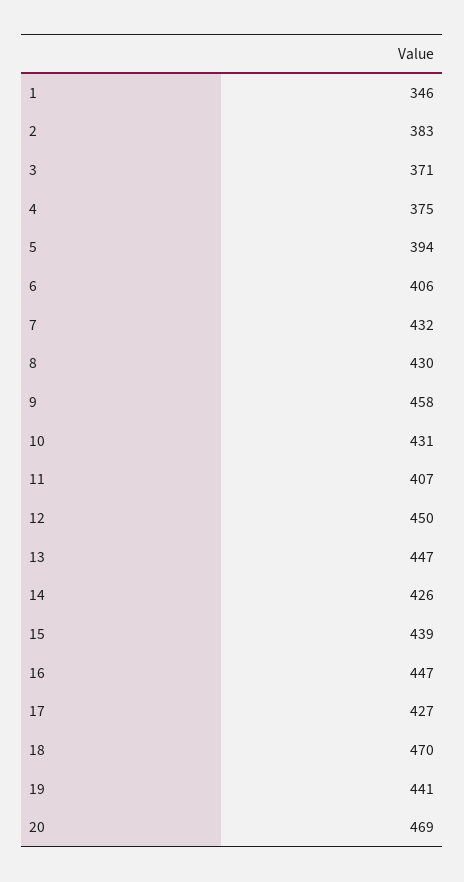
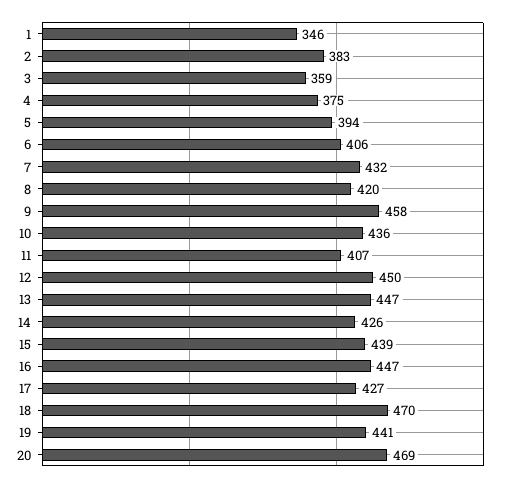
3: 371 -> 359
8: 430 -> 420
10: 431 -> 436

